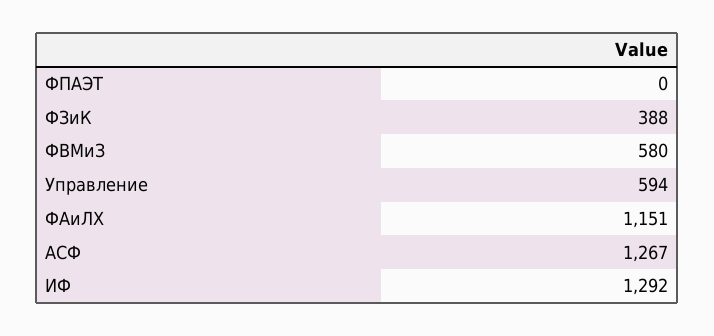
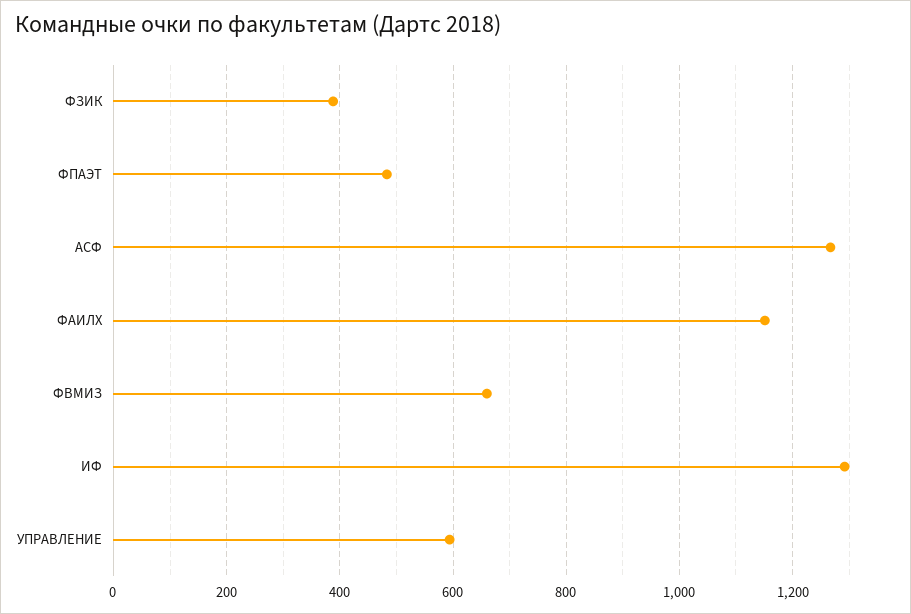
ФПАЭТ: 0 -> 480
ФВМиЗ: 580 -> 660

